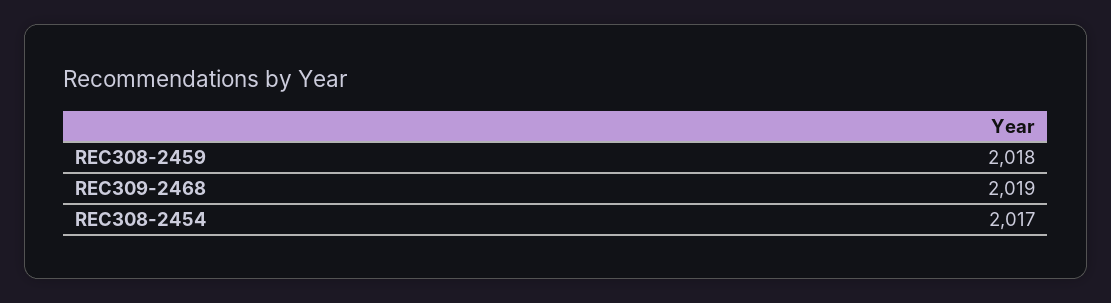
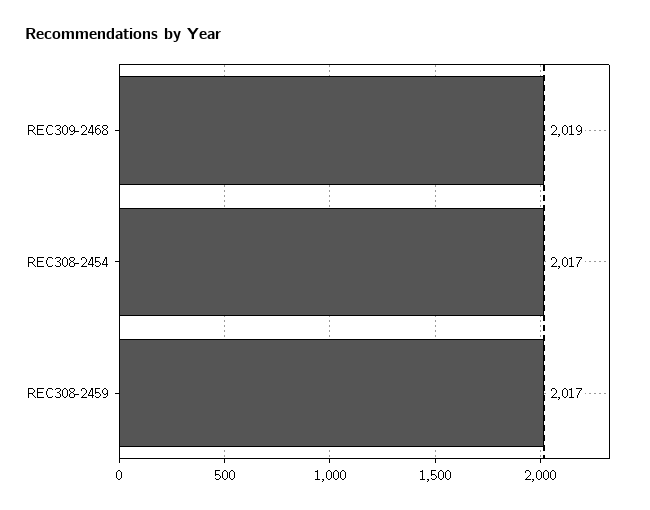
REC308-2459: 2018 -> 2017

